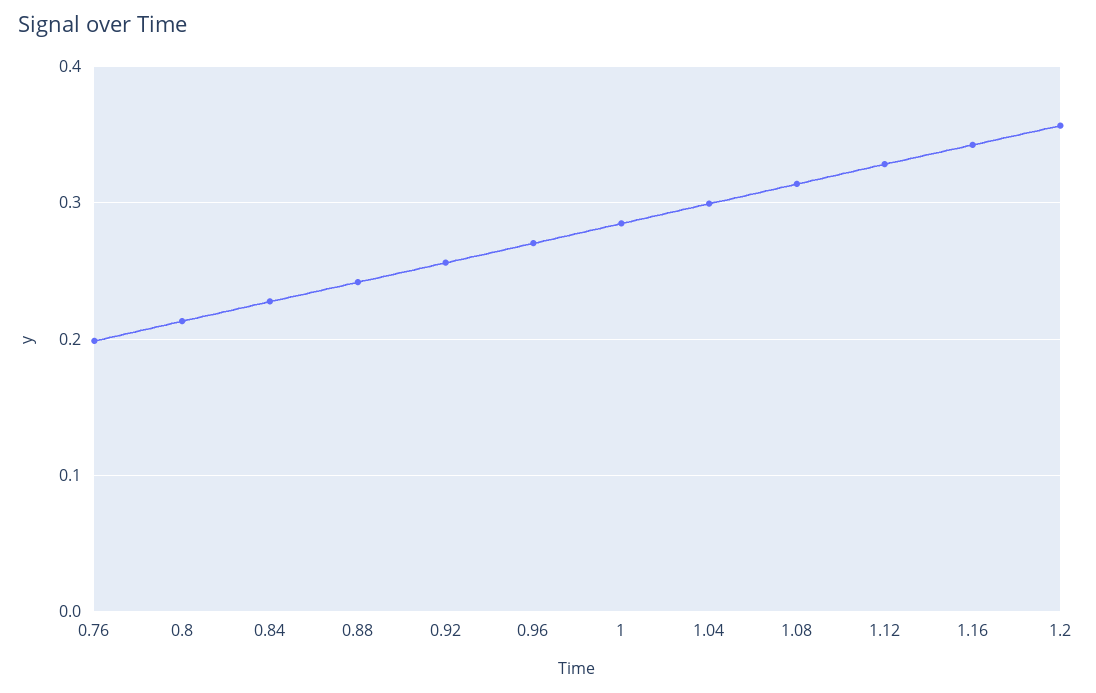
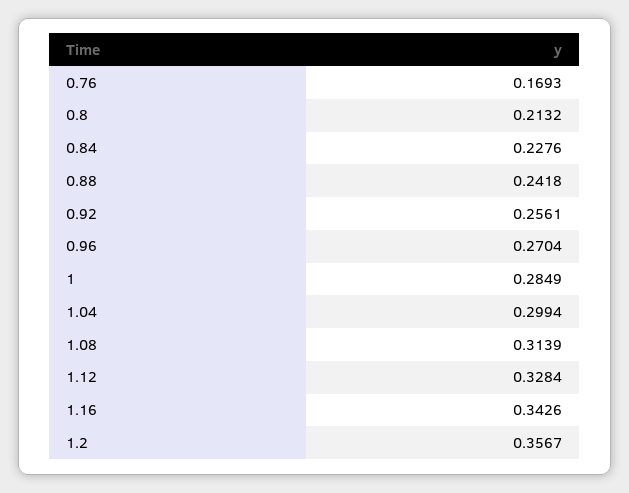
0.76: 0.2 -> 0.1693

